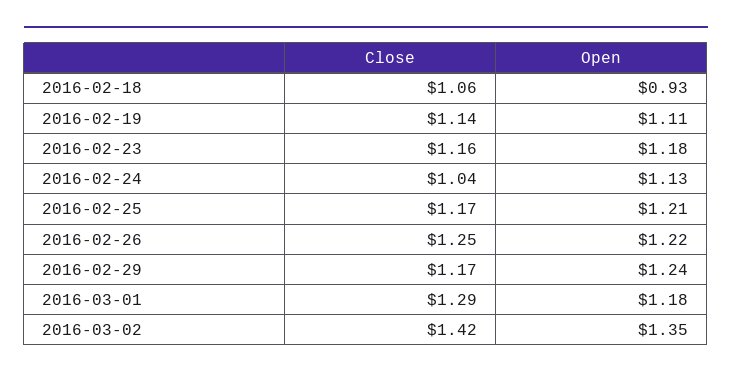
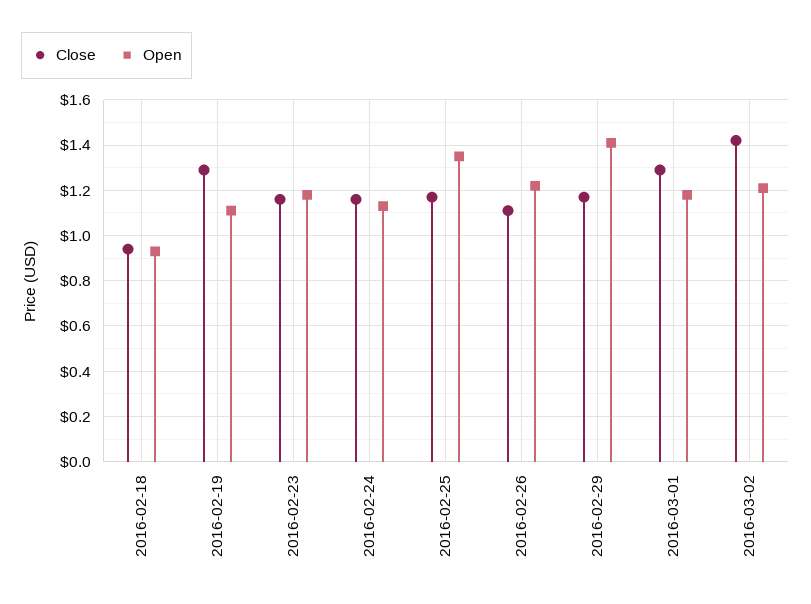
Close, 2016-02-18: 1.06 -> 0.95
Close, 2016-02-19: 1.14 -> 1.3
Close, 2016-02-24: 1.04 -> 1.15
Open, 2016-02-25: 1.21 -> 1.35
Close, 2016-02-26: 1.25 -> 1.1
Open, 2016-02-29: 1.24 -> 1.4
Open, 2016-03-02: 1.35 -> 1.2

